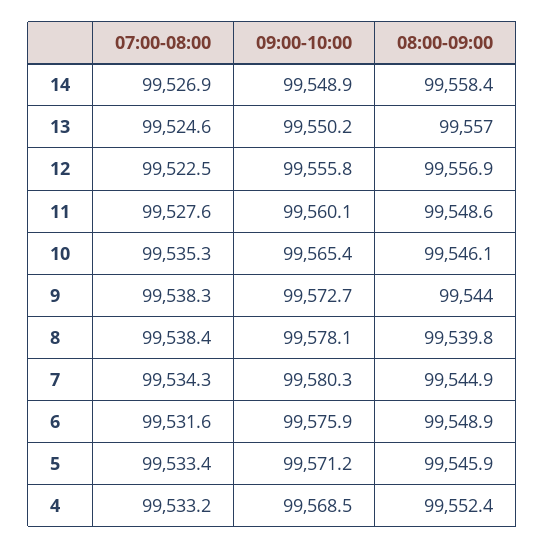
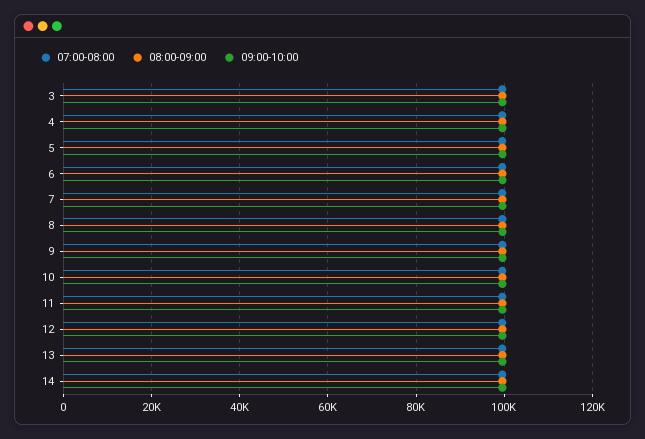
07:00-08:00, 3: none -> 100000
08:00-09:00, 3: none -> 100000
09:00-10:00, 3: none -> 100000

